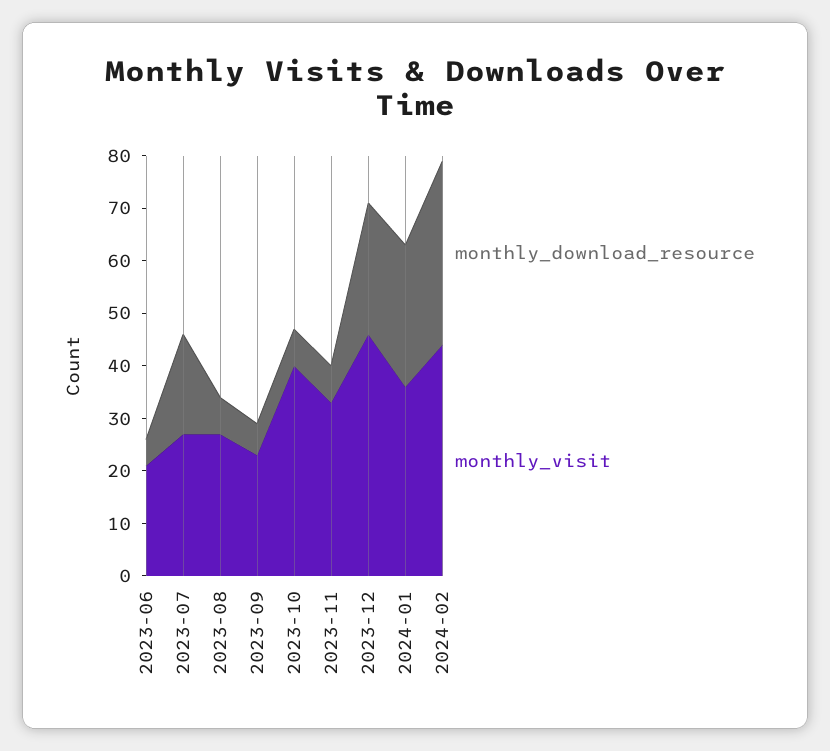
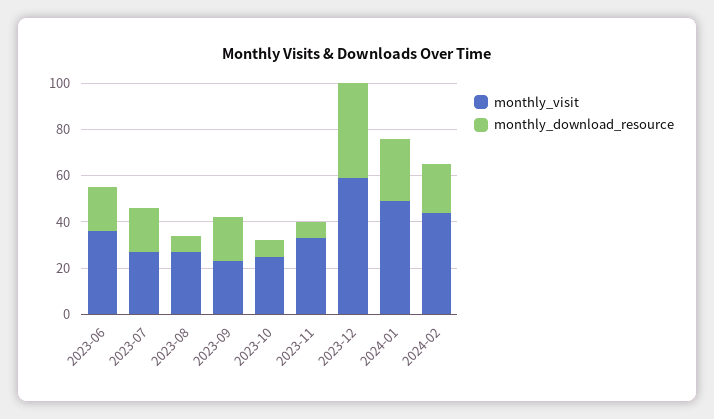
monthly_download_resource, 2023-06: 5 -> 20
monthly_visit, 2023-06: 20 -> 35
monthly_download_resource, 2023-09: 5 -> 20
monthly_visit, 2023-10: 40 -> 25
monthly_download_resource, 2023-12: 25 -> 40
monthly_visit, 2023-12: 45 -> 60
monthly_visit, 2024-01: 35 -> 50
monthly_download_resource, 2024-02: 35 -> 20

